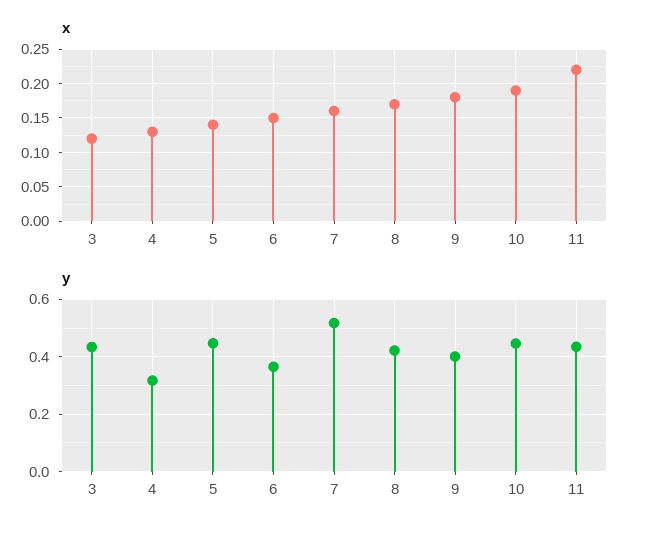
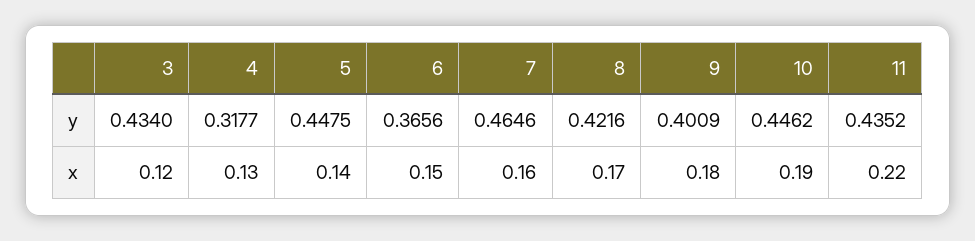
y, 7: 0.525 -> 0.4646

